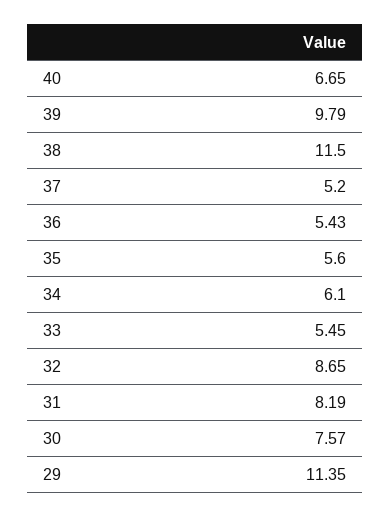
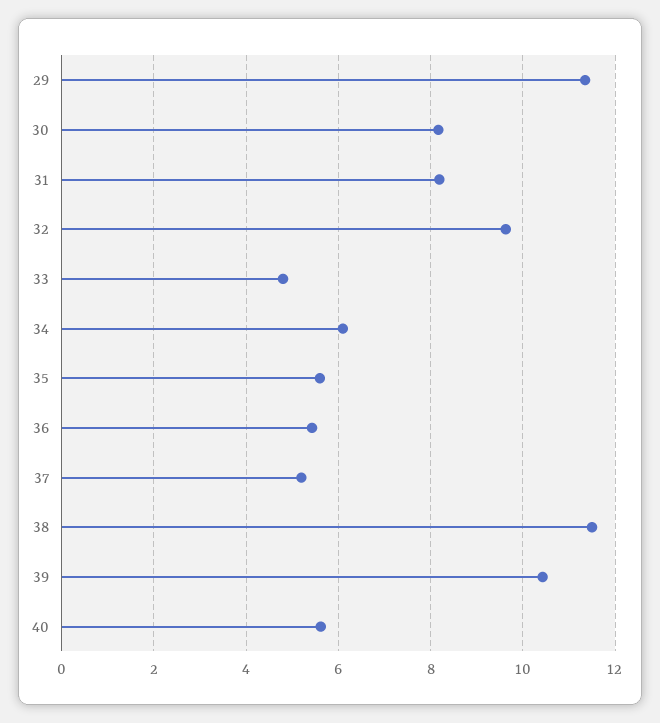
40: 6.65 -> 5.6
39: 9.79 -> 10.4
33: 5.45 -> 4.8
32: 8.65 -> 9.6
30: 7.57 -> 8.2

